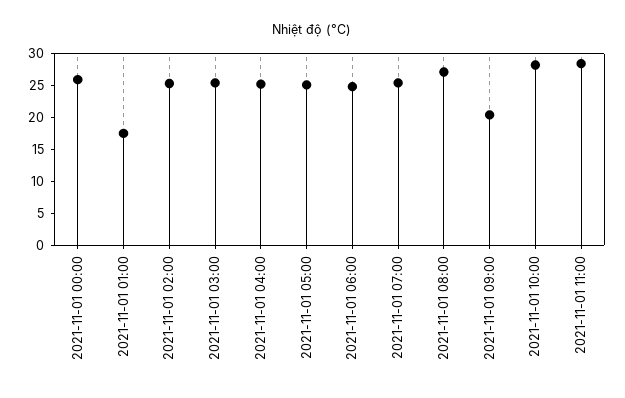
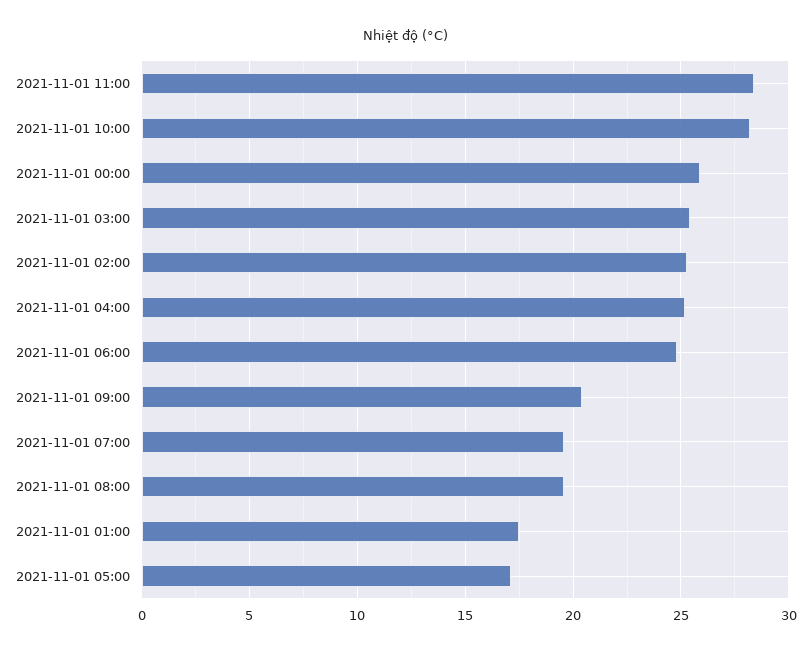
2021-11-01 05:00: 25 -> 17
2021-11-01 07:00: 25 -> 19.5
2021-11-01 08:00: 27.5 -> 19.5

